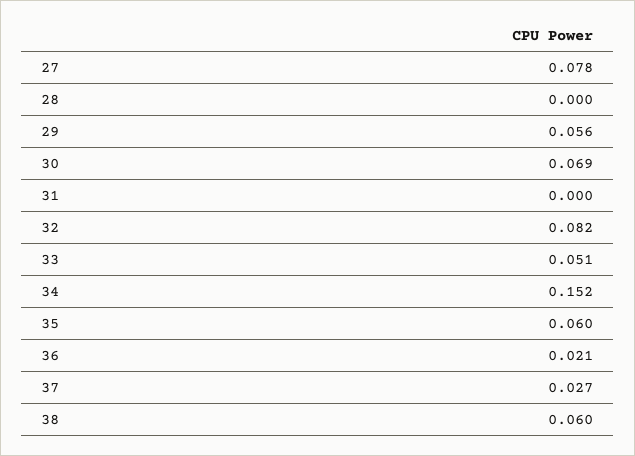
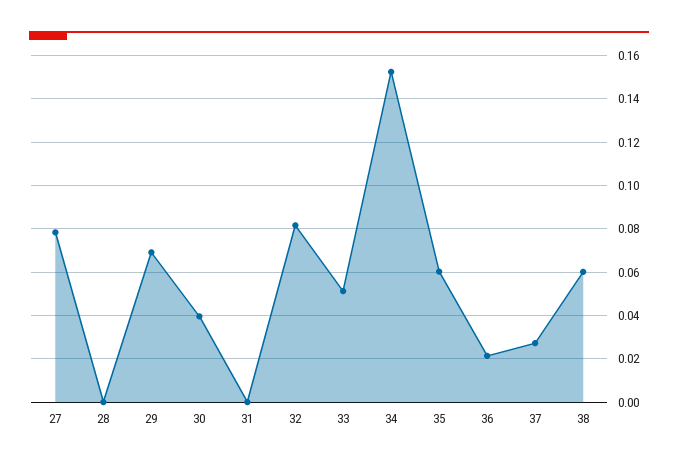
29: 0.056 -> 0.07
30: 0.069 -> 0.04

